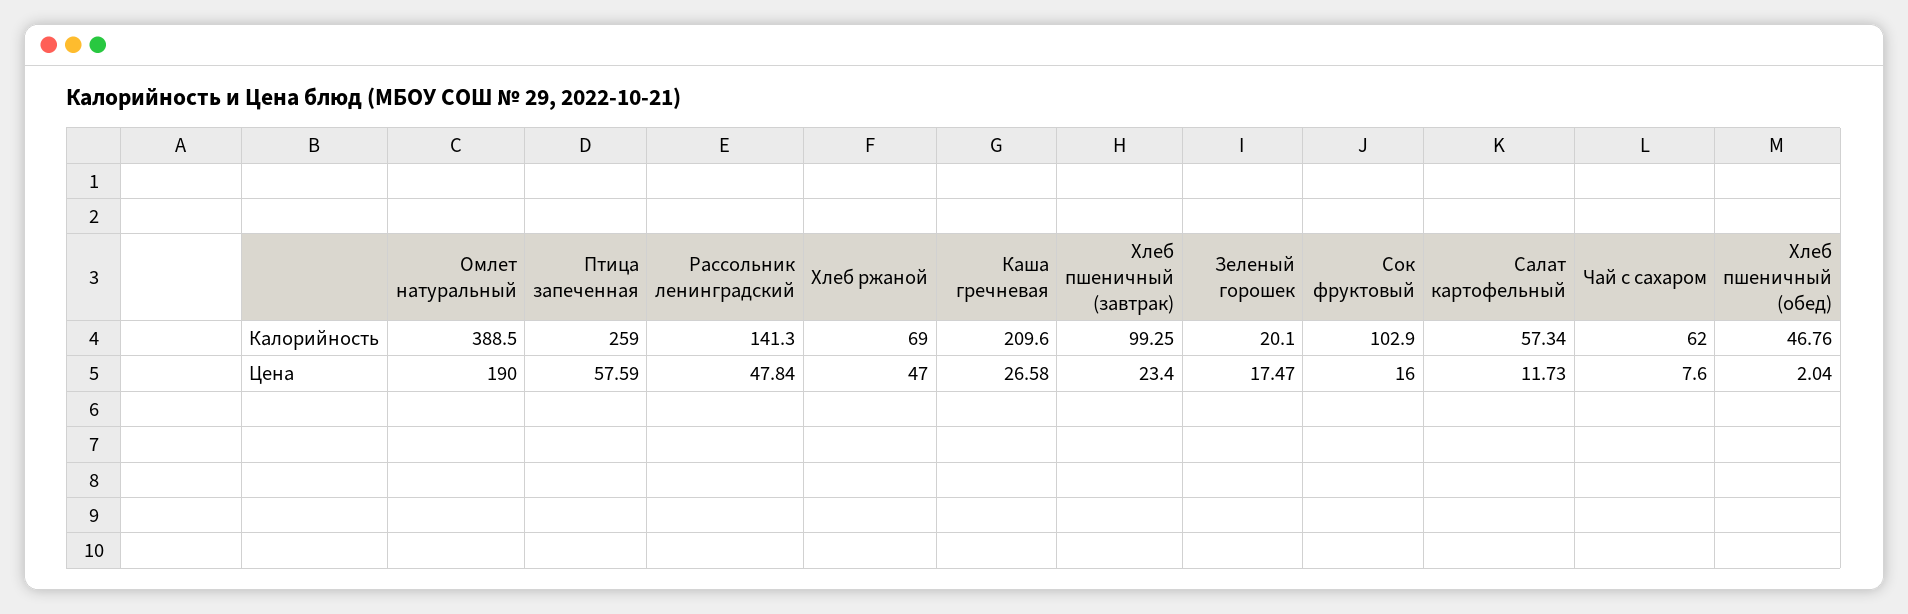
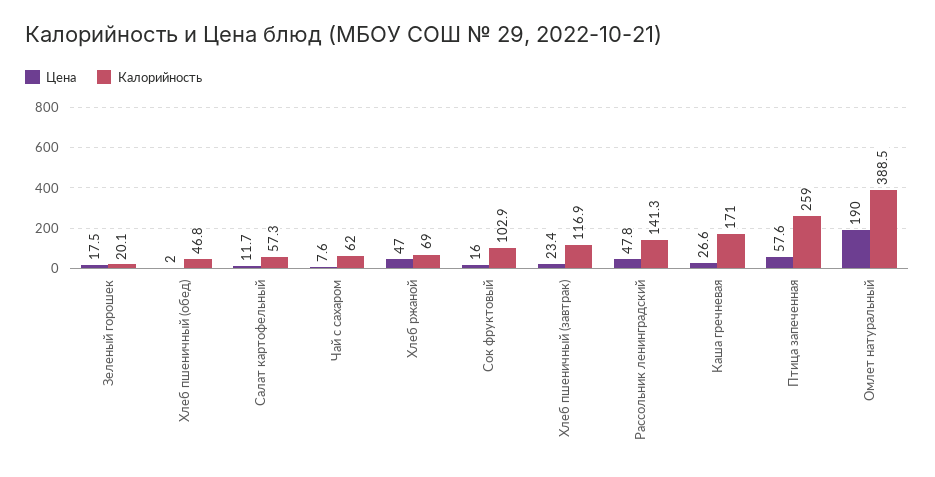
Калорийность, Каша гречневая: 209.6 -> 171
Калорийность, Хлеб пшеничный (завтрак): 99.25 -> 116.9

